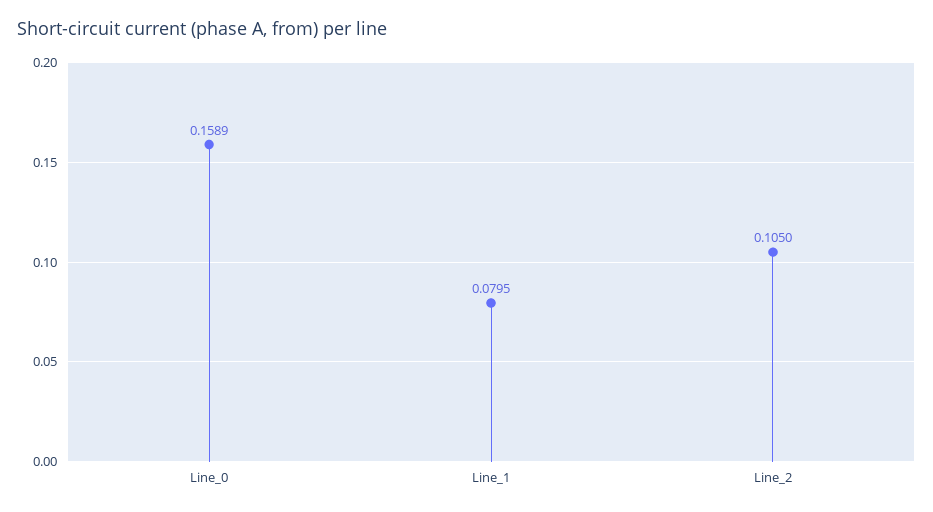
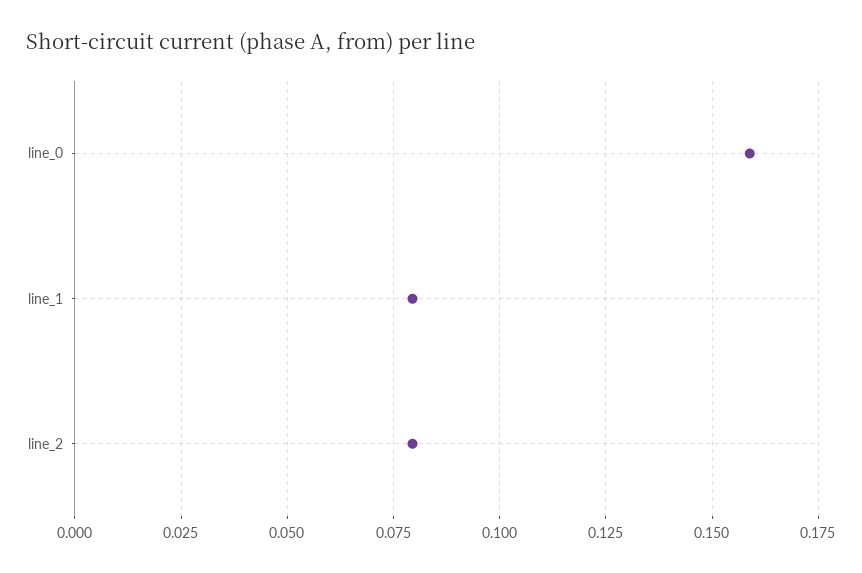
Line_2: 0.105 -> 0.08

